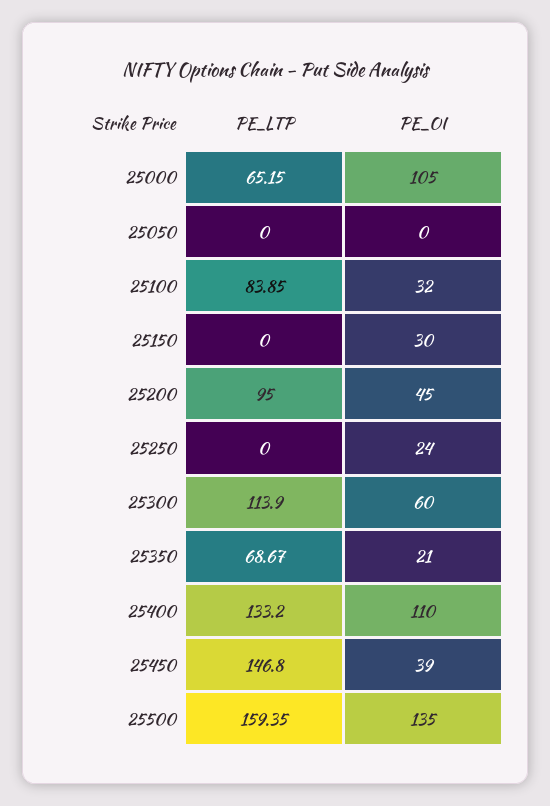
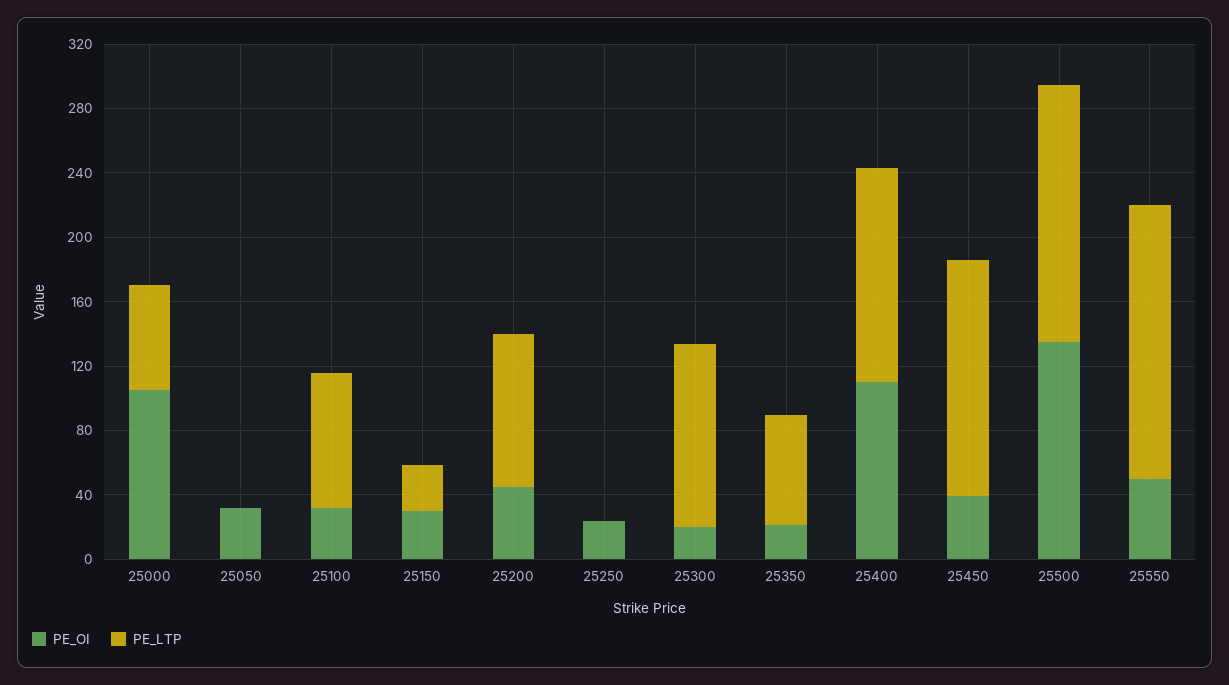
PE_OI, 25050: 0 -> 30
PE_LTP, 25150: 0 -> 30
PE_OI, 25300: 60 -> 20
PE_OI, 25550: none -> 50
PE_LTP, 25550: none -> 170

